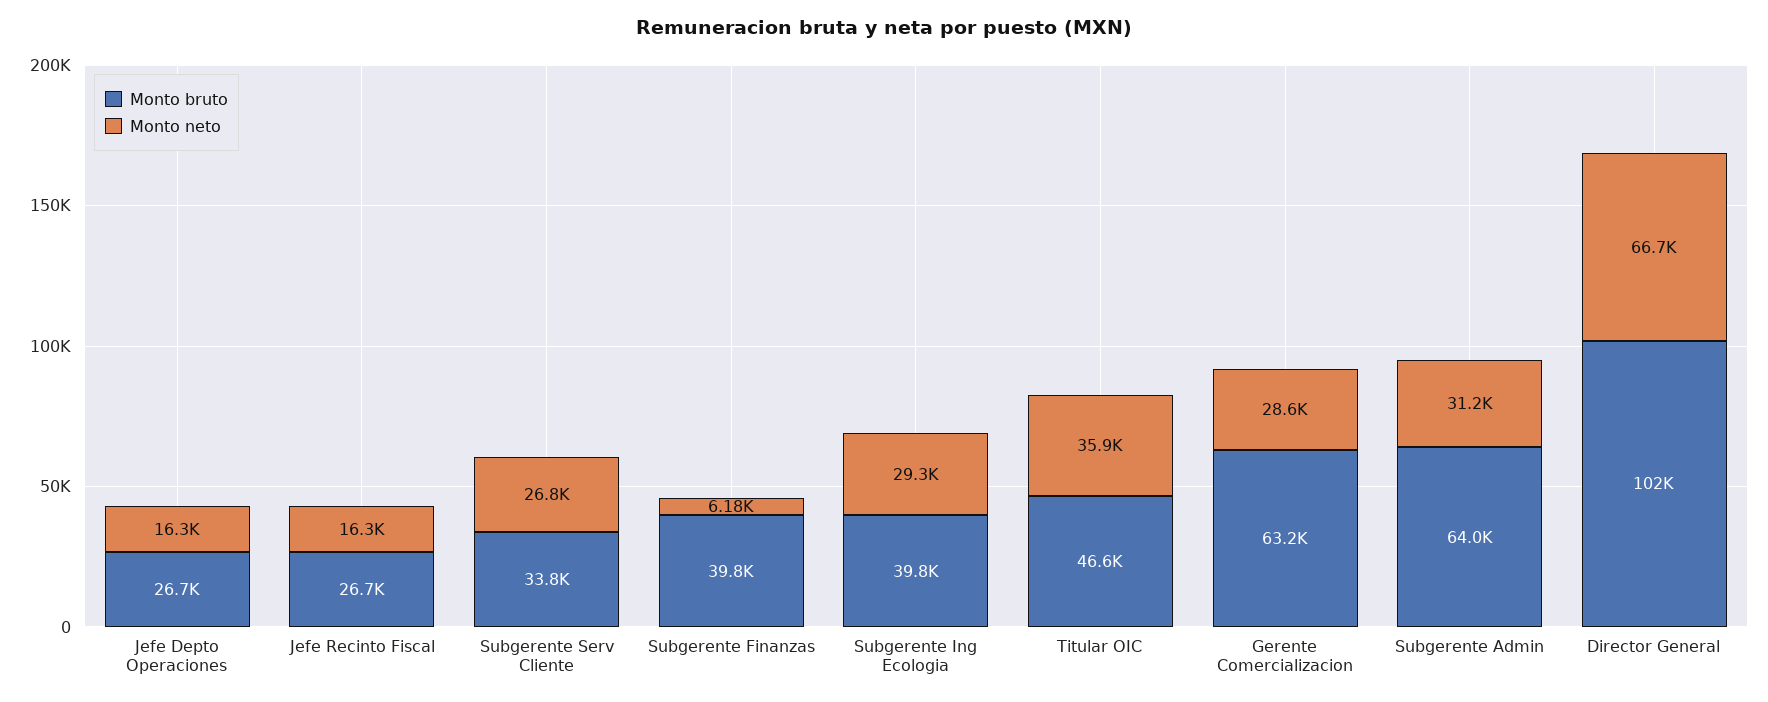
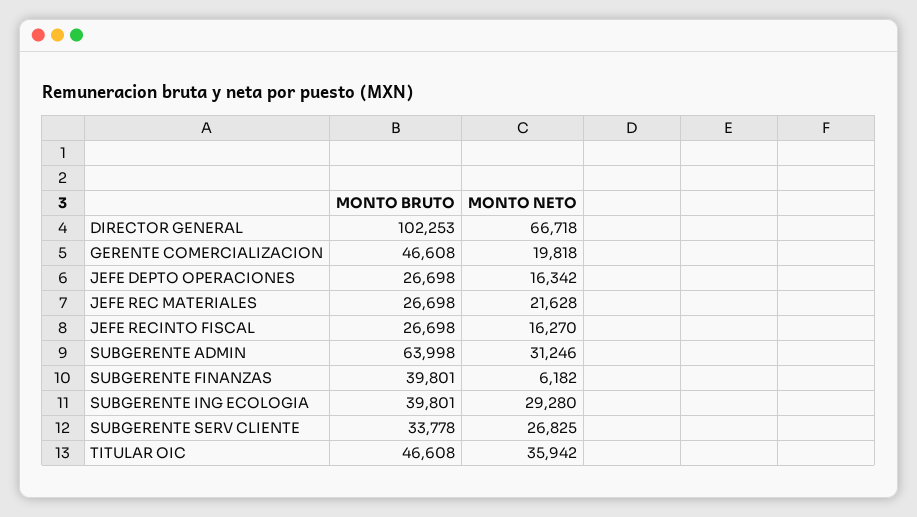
Monto bruto, Gerente Comercializacion: 63200 -> 46608
Monto neto, Gerente Comercializacion: 28600 -> 19818
Monto bruto, JEFE REC MATERIALES: none -> 26698
Monto neto, JEFE REC MATERIALES: none -> 21628

